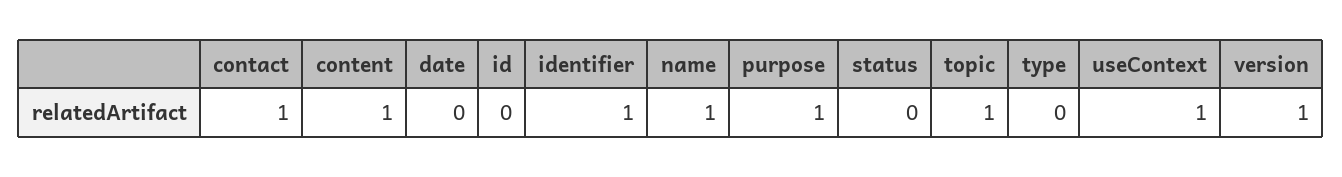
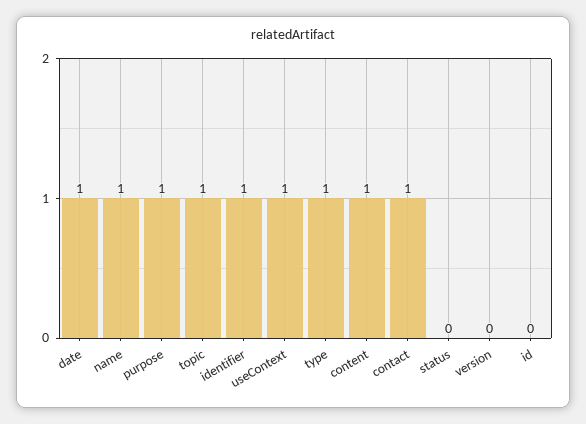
date: 0 -> 1
type: 0 -> 1
version: 1 -> 0

